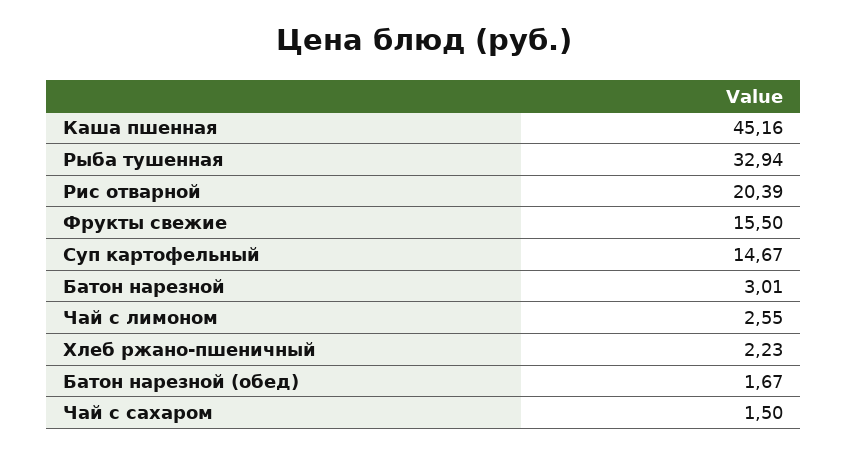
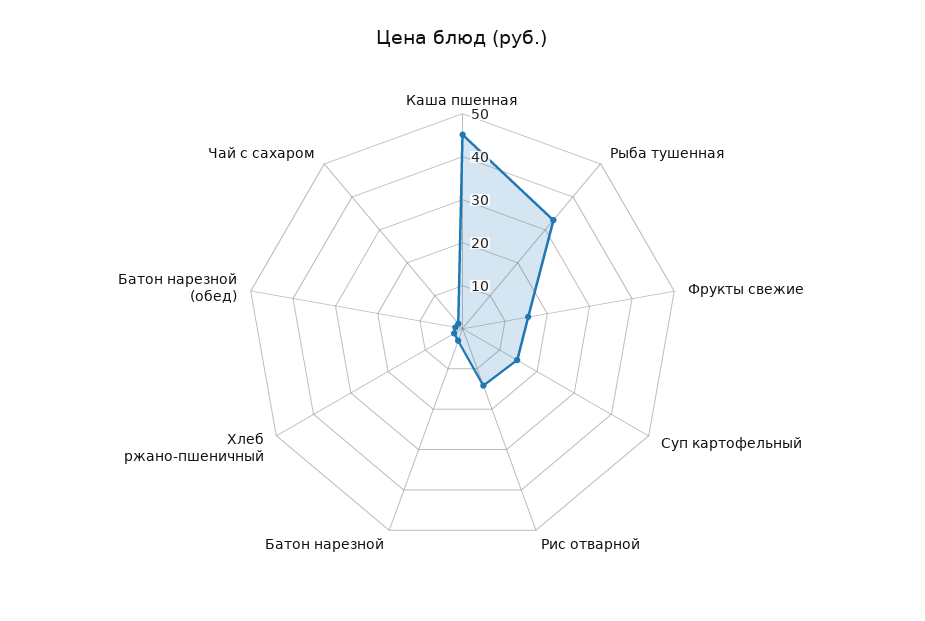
Рис отварной: 20.39 -> 14
Чай с лимоном: 2.55 -> none

